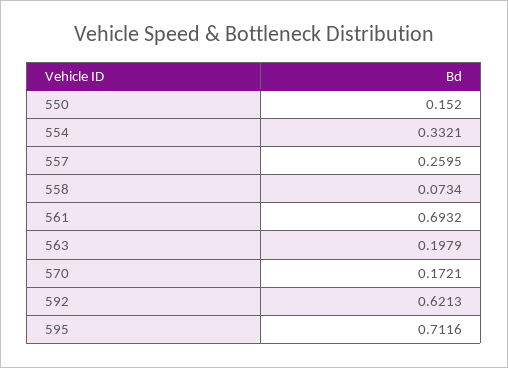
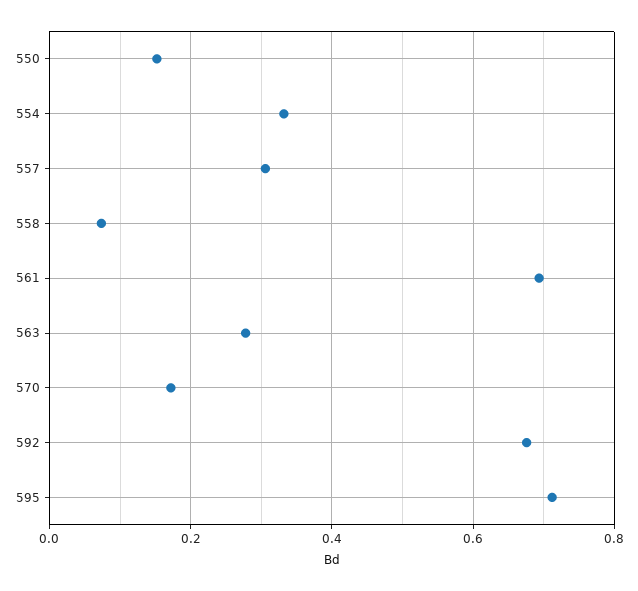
557: 0.2595 -> 0.3
563: 0.1979 -> 0.28
592: 0.6213 -> 0.68

